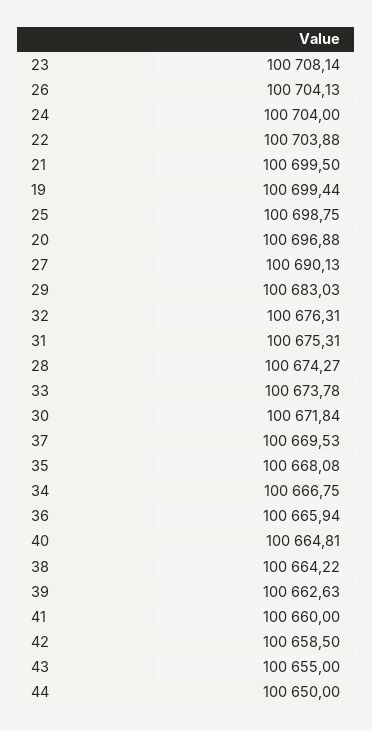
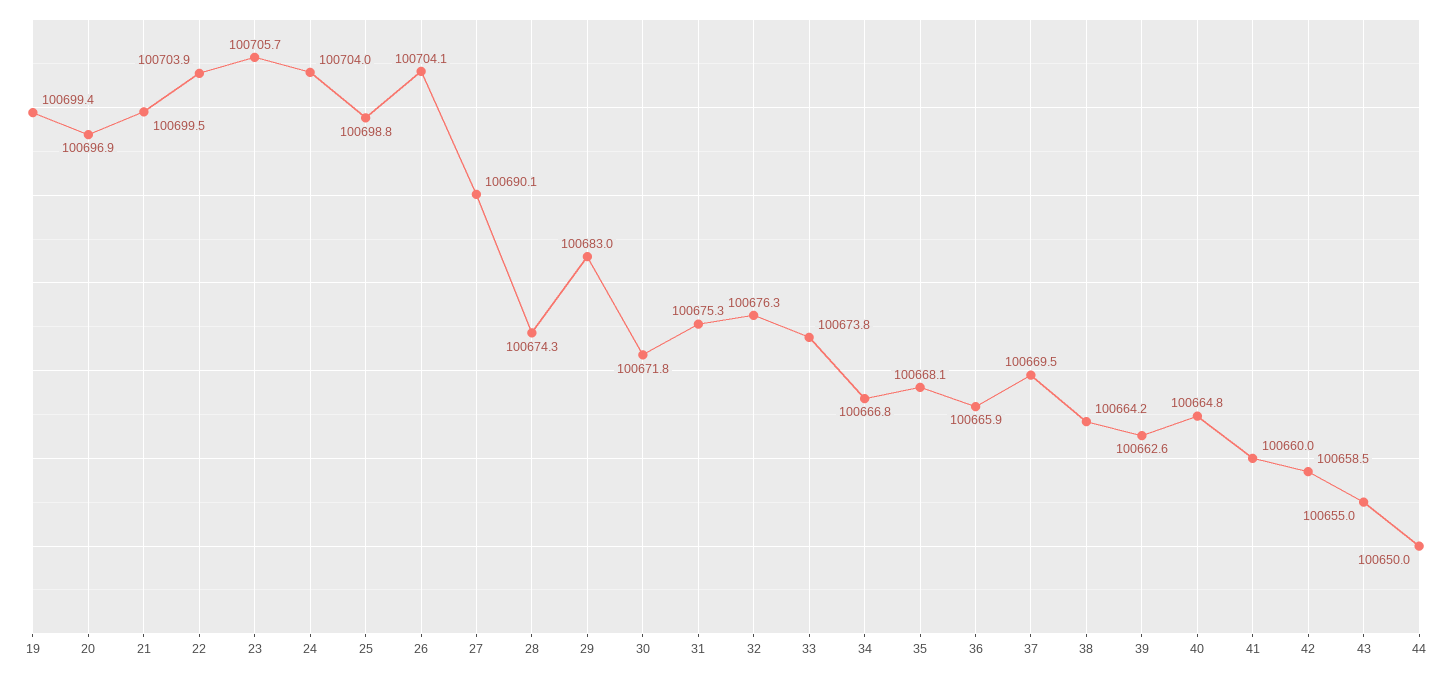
23: 100708.14 -> 100705.7

